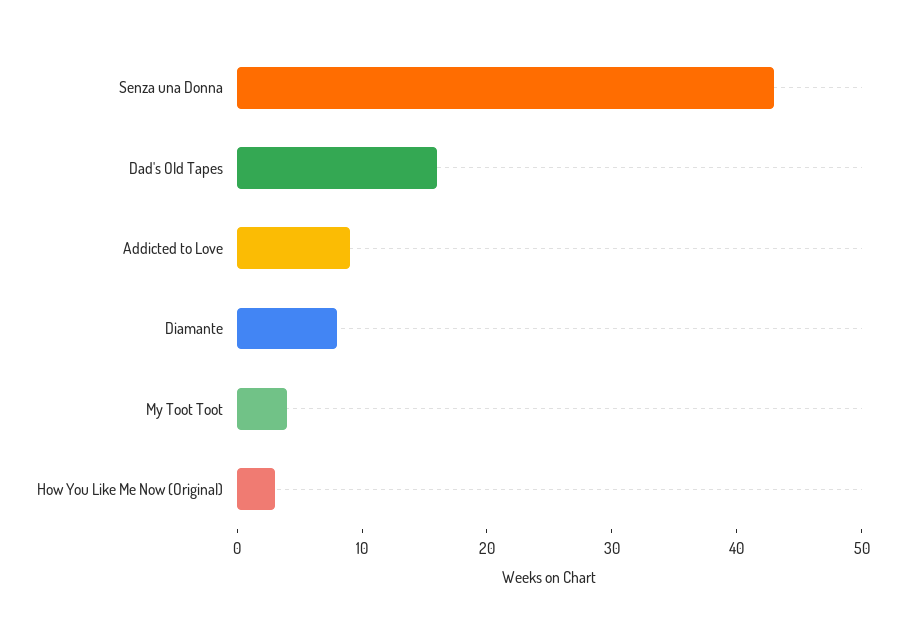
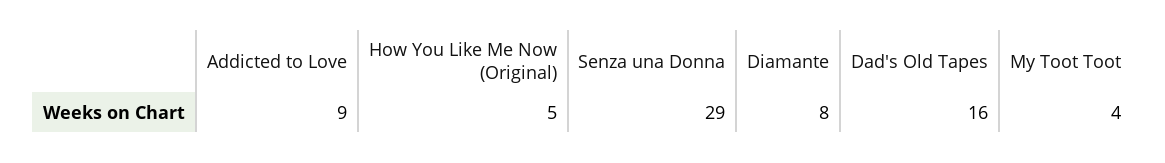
Senza una Donna: 43 -> 29
How You Like Me Now (Original): 3 -> 5

